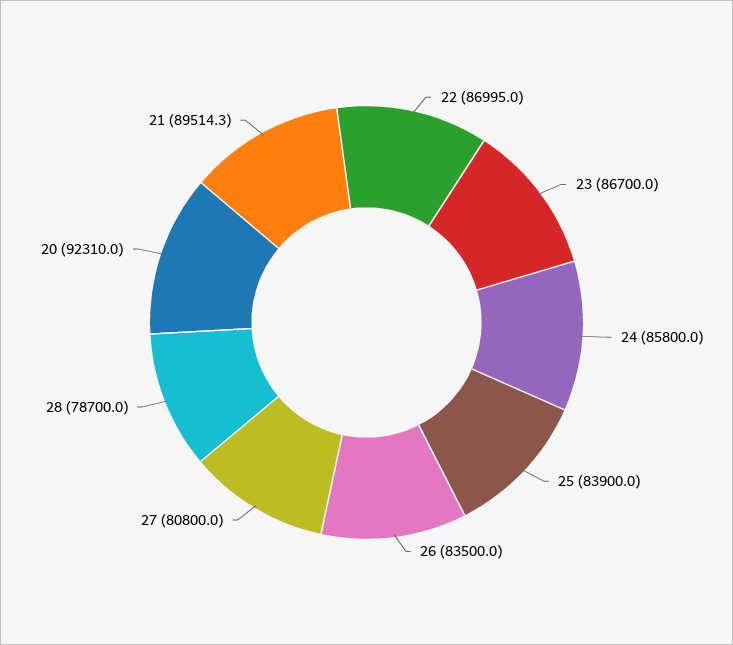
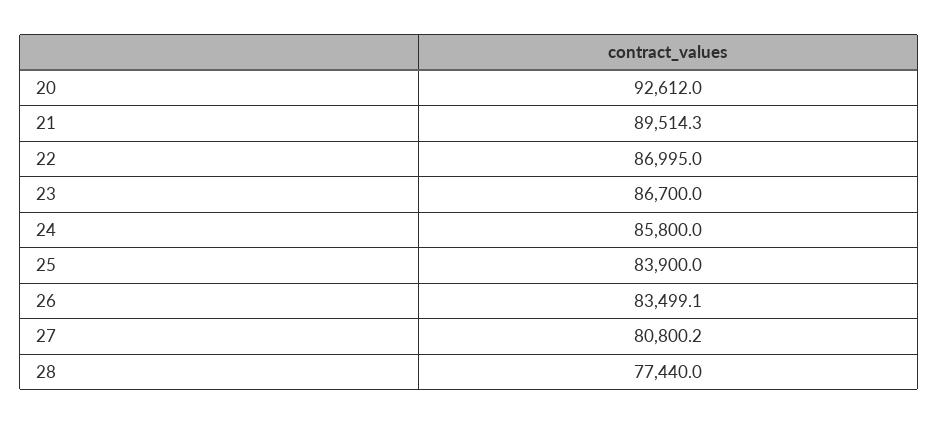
26: 83500 -> 83499.1
27: 80800 -> 80800.2
28: 78700 -> 77440
20: 92310 -> 92612

